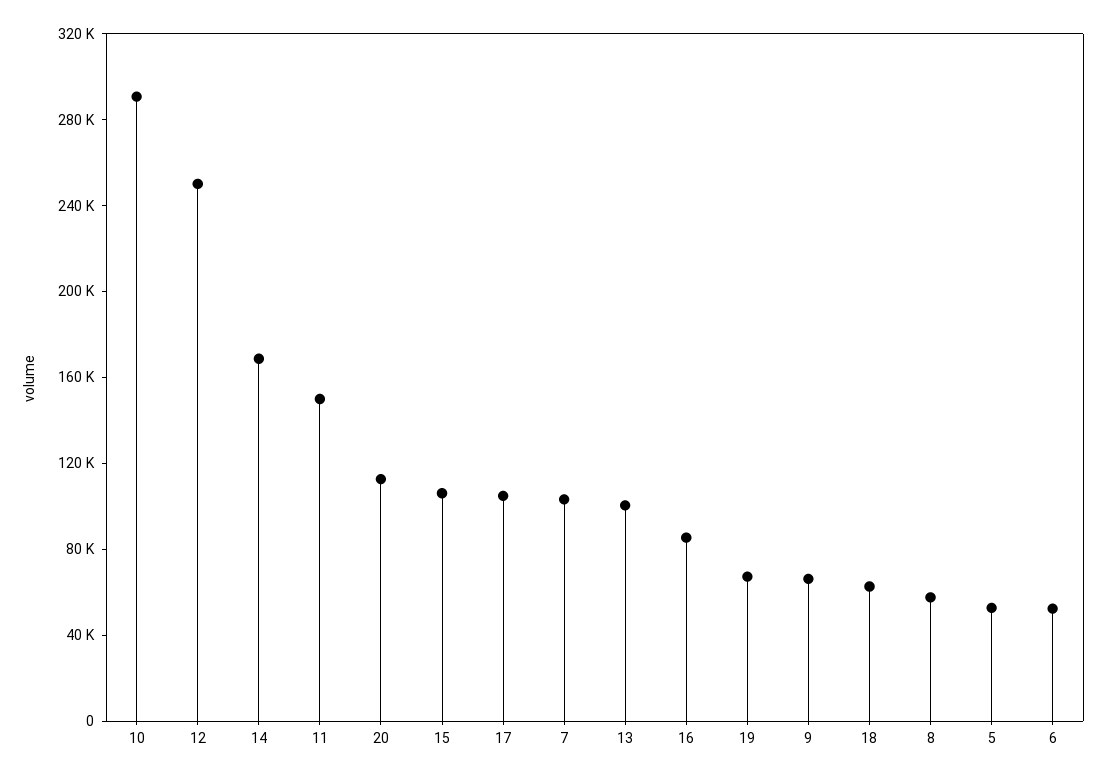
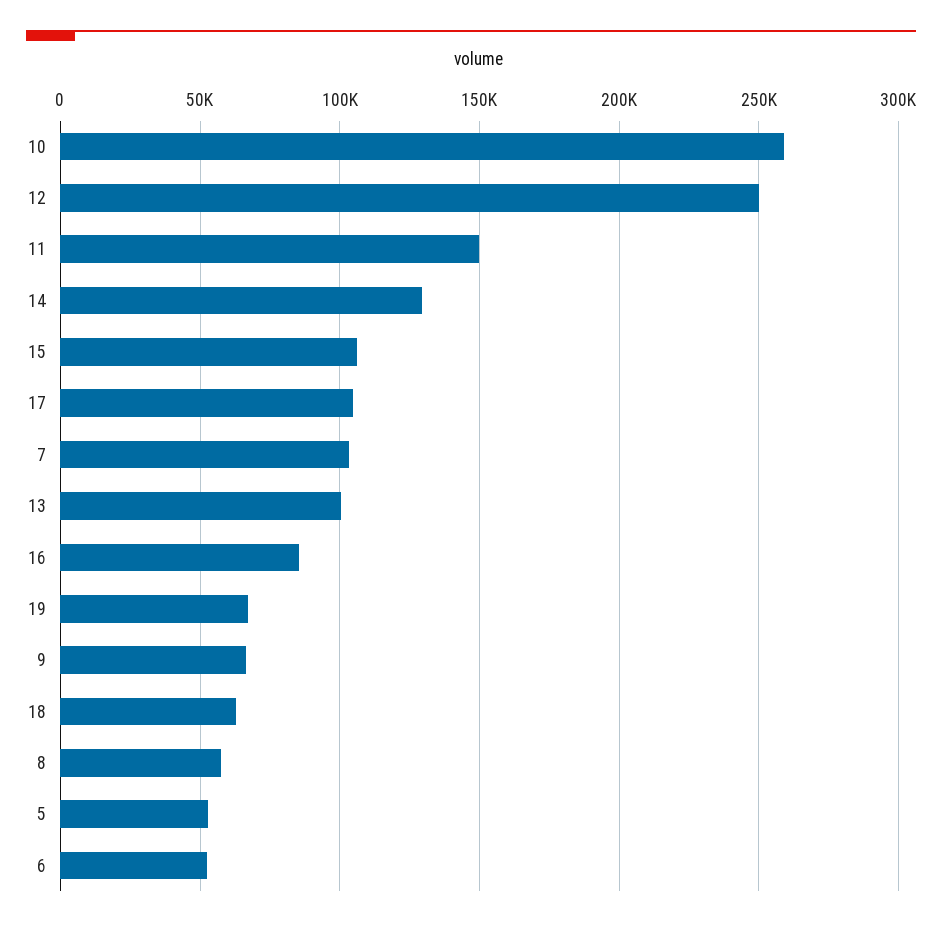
10: 290000 -> 260000
14: 170000 -> 130000
20: 110000 -> none

